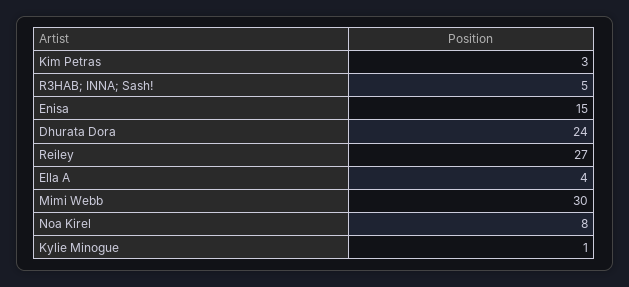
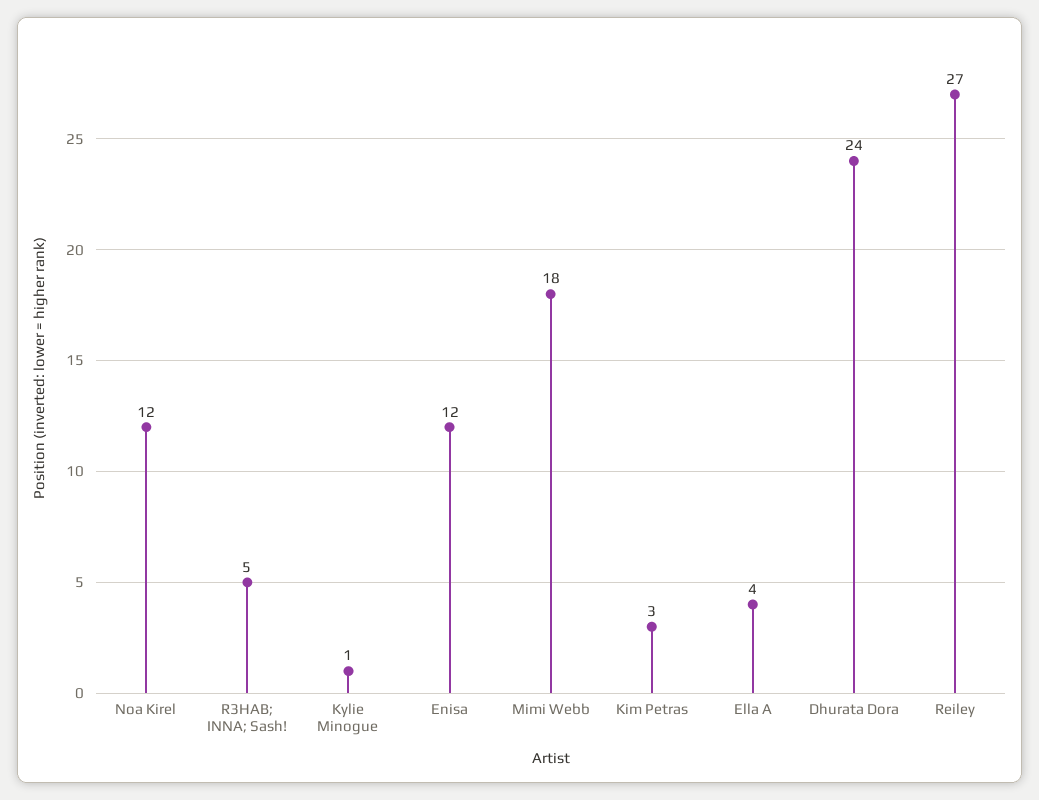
Enisa: 15 -> 12
Mimi Webb: 30 -> 18
Noa Kirel: 8 -> 12

